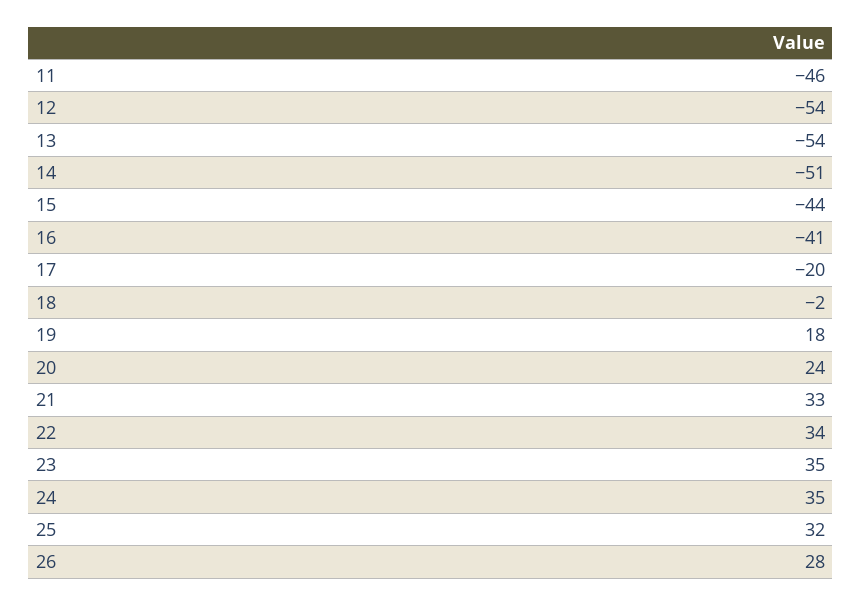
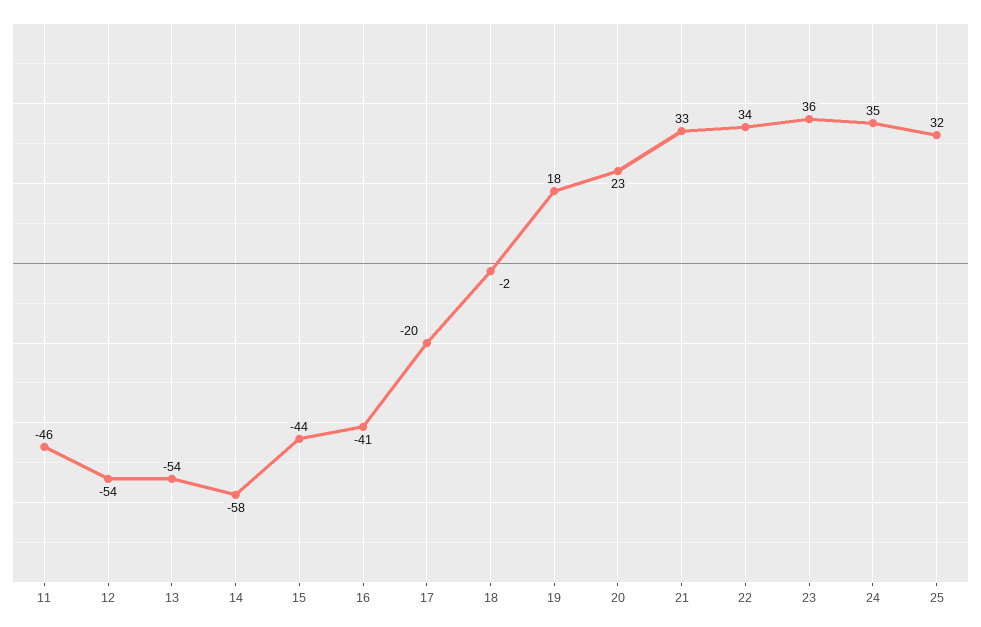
14: -51 -> -58
20: 24 -> 23
23: 35 -> 36
26: 28 -> none

